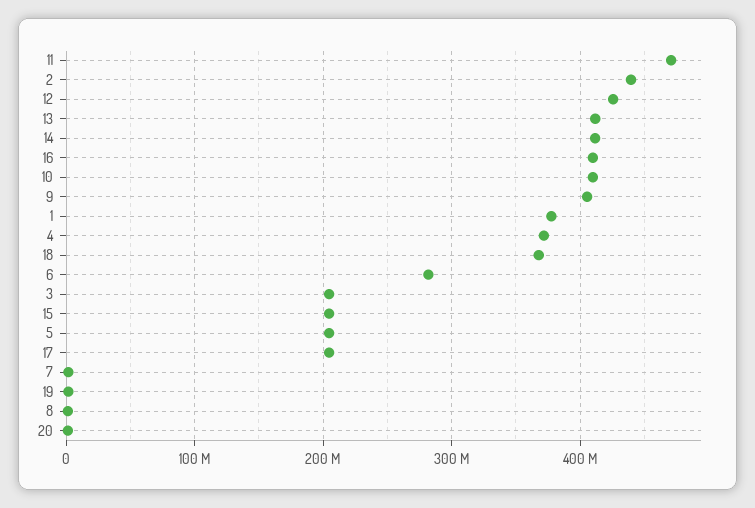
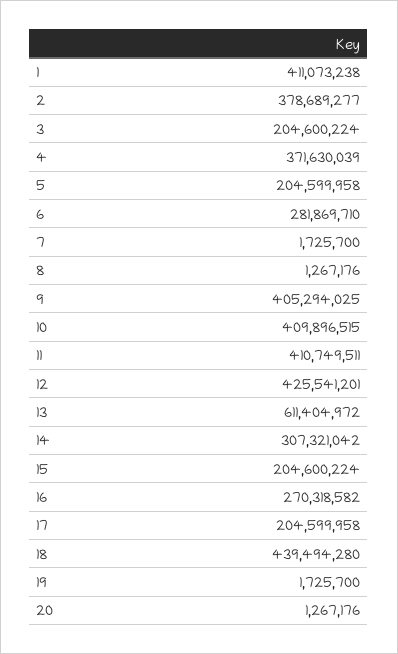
11: 470000000 -> 410749511
2: 440000000 -> 378689277
13: 410000000 -> 611404972
14: 410000000 -> 307321042
16: 410000000 -> 270318582
1: 380000000 -> 411073238
18: 370000000 -> 439494280

